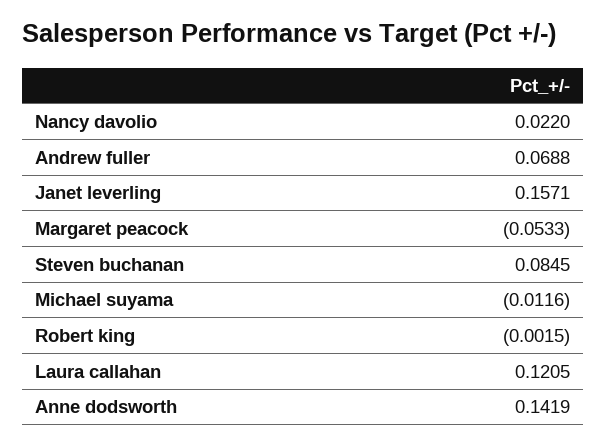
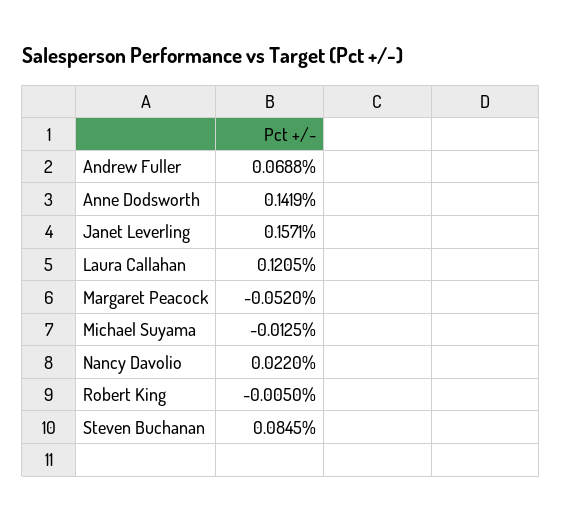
Margaret peacock: -0.0533 -> -0.052
Michael suyama: -0.0116 -> -0.0125
Robert king: -0.0015 -> -0.005

